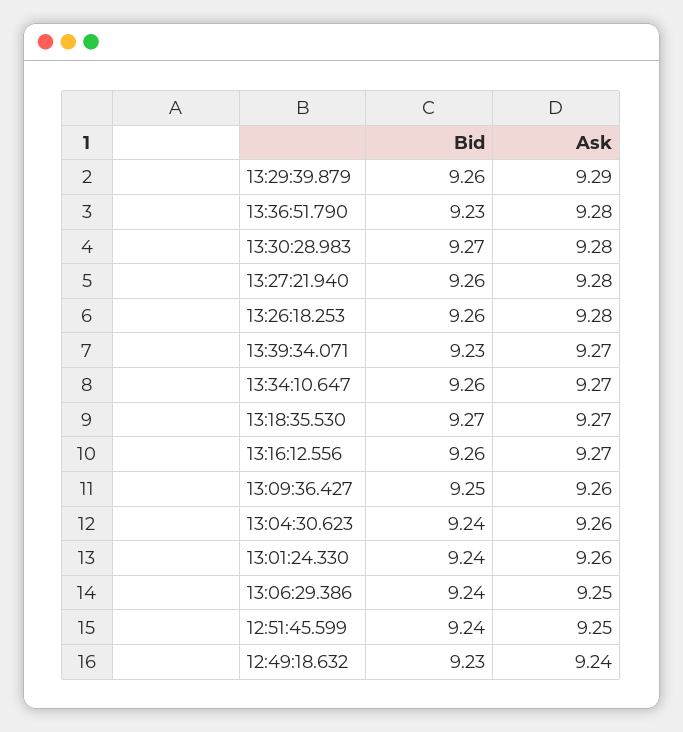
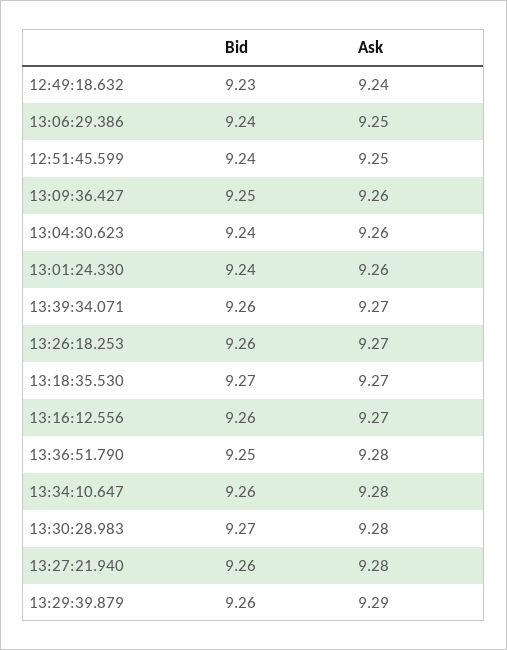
Bid, 13:36:51.790: 9.23 -> 9.25
Ask, 13:26:18.253: 9.28 -> 9.27
Bid, 13:39:34.071: 9.23 -> 9.26
Ask, 13:34:10.647: 9.27 -> 9.28

